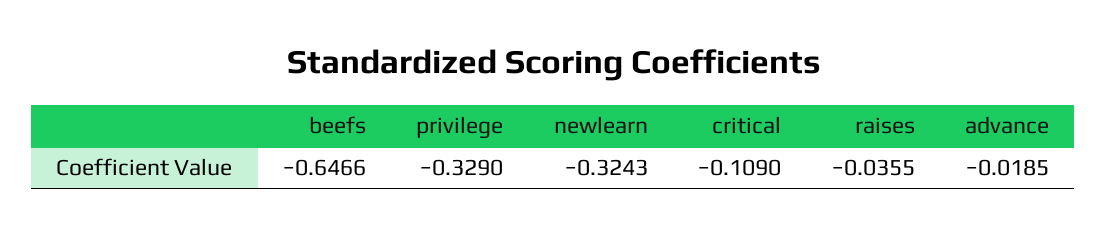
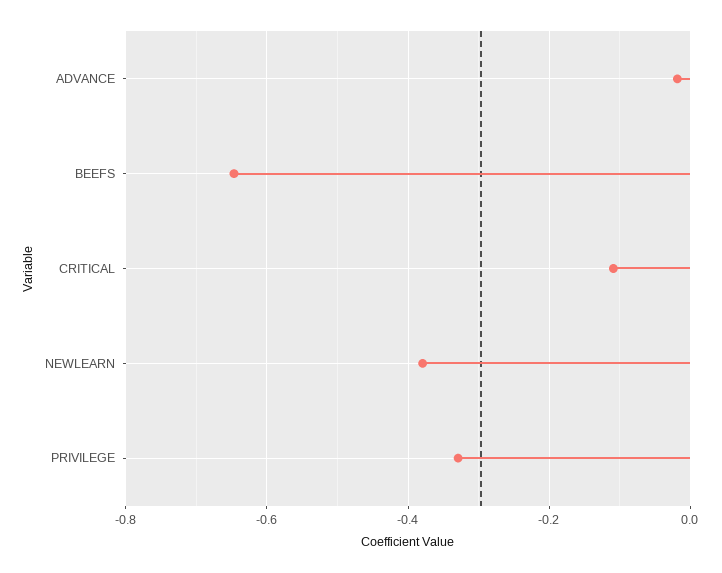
newlearn: -0.3243 -> -0.38
raises: -0.0355 -> none

